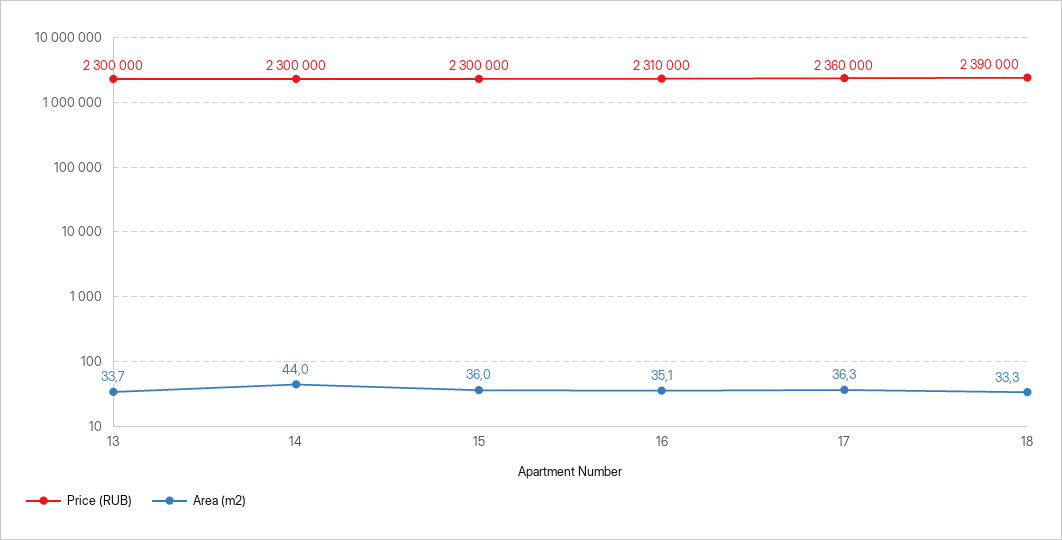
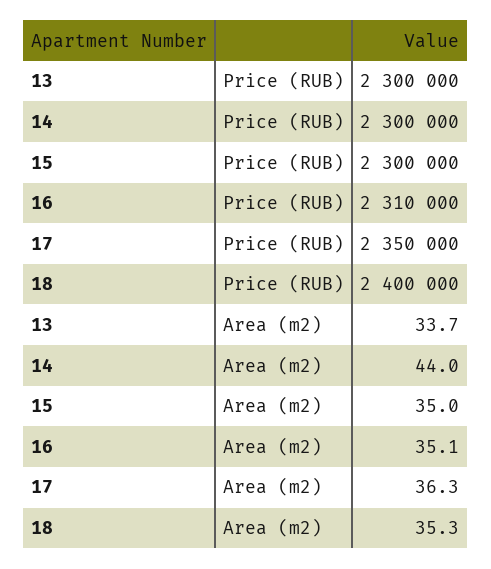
Area (m2), 15: 36 -> 35
Price (RUB), 17: 2360000 -> 2350000
Price (RUB), 18: 2390000 -> 2400000
Area (m2), 18: 33.3 -> 35.3

